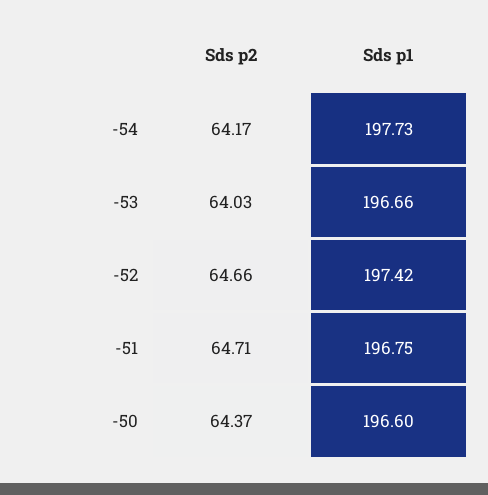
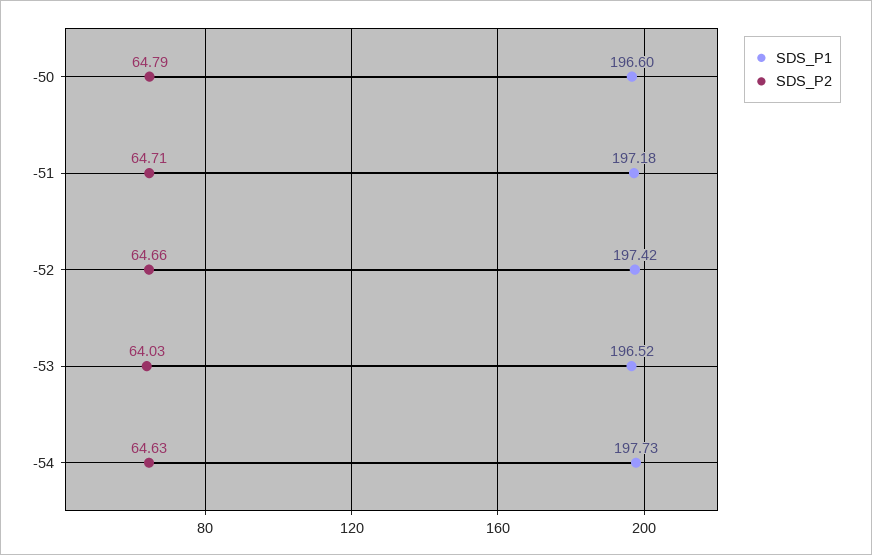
Sds p2, -54: 64.17 -> 64.63
Sds p1, -53: 196.66 -> 196.52
Sds p1, -51: 196.75 -> 197.18
Sds p2, -50: 64.37 -> 64.79

